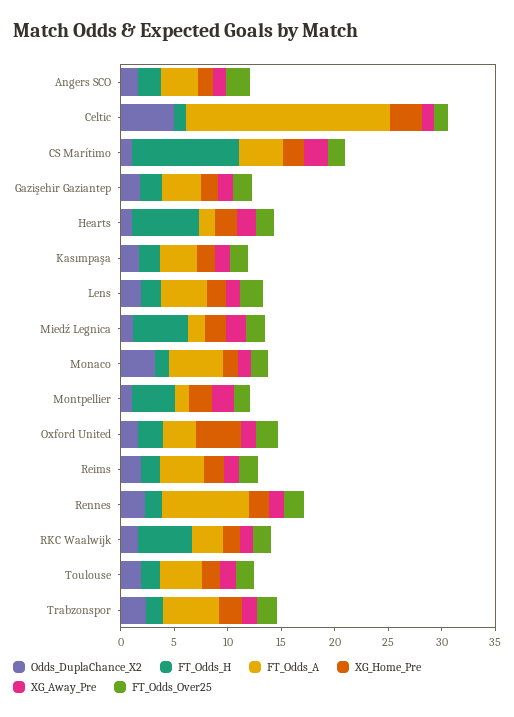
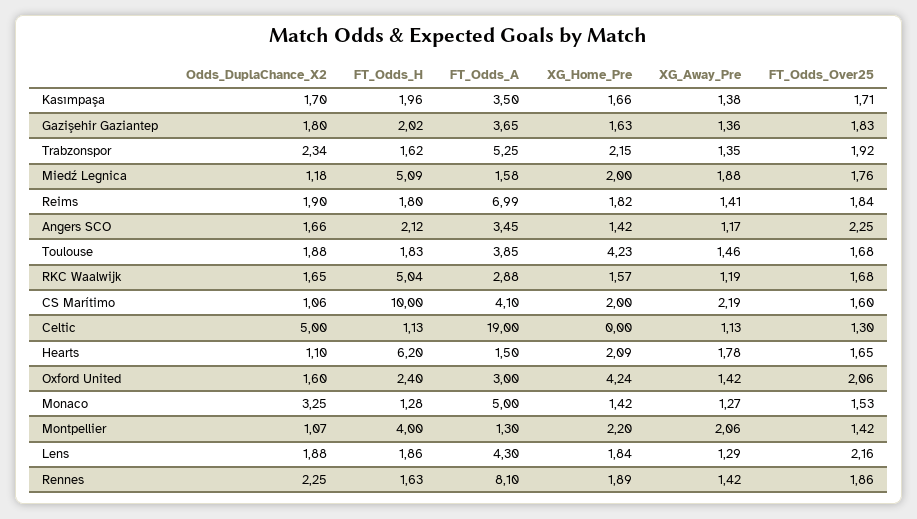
XG_Home_Pre, Celtic: 3 -> 0
FT_Odds_A, Reims: 4 -> 6.99
XG_Home_Pre, Toulouse: 2 -> 4.23

